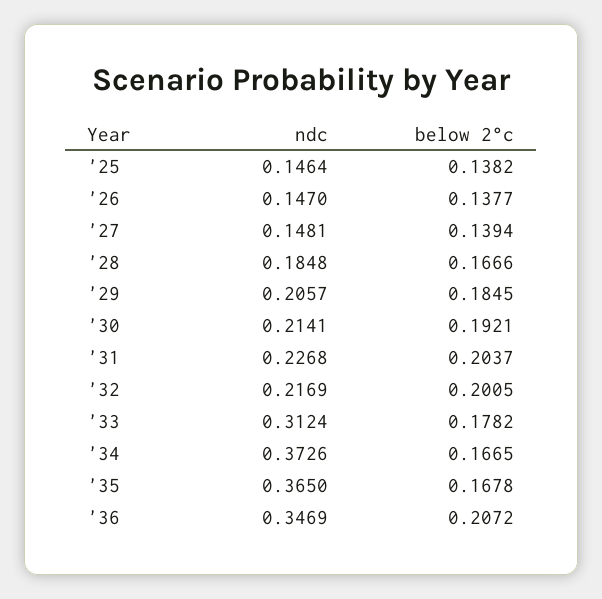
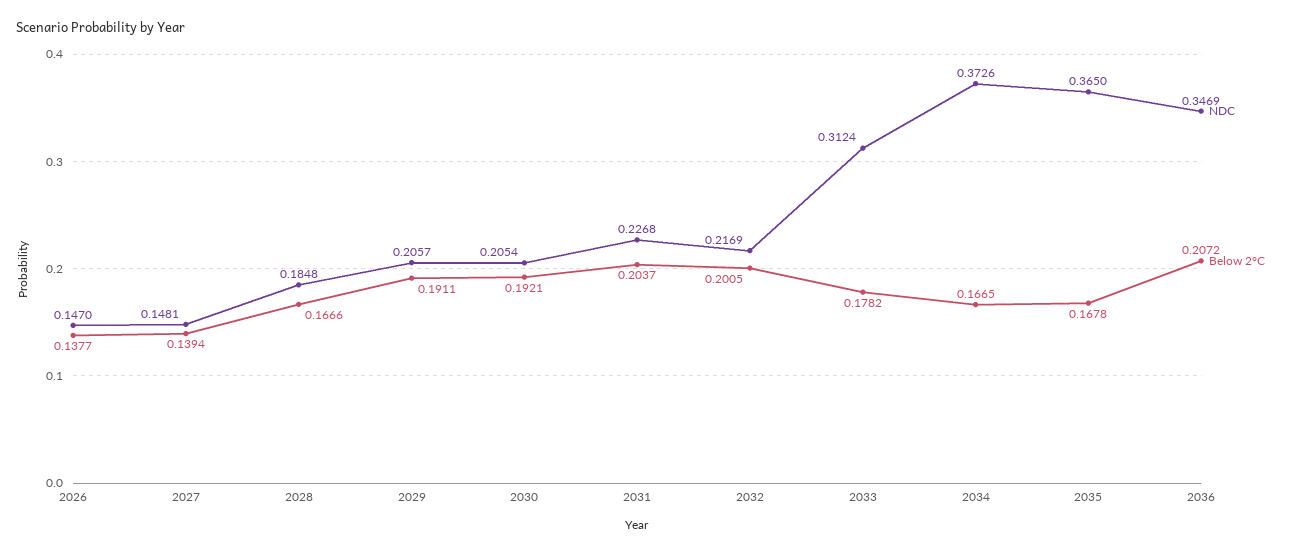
ndc, '25: 0.1464 -> none
below 2°c, '25: 0.1382 -> none
below 2°c, '29: 0.1845 -> 0.1911
ndc, '30: 0.2141 -> 0.2054

